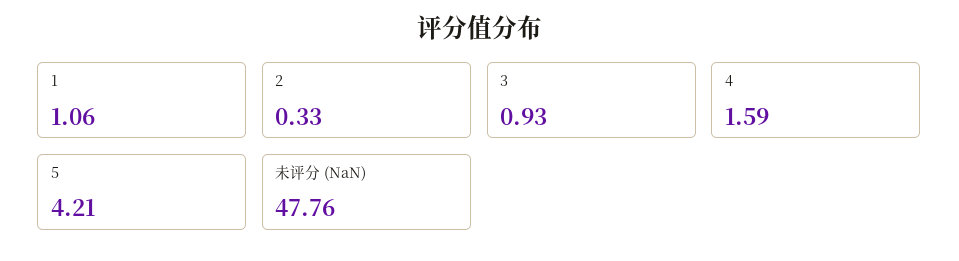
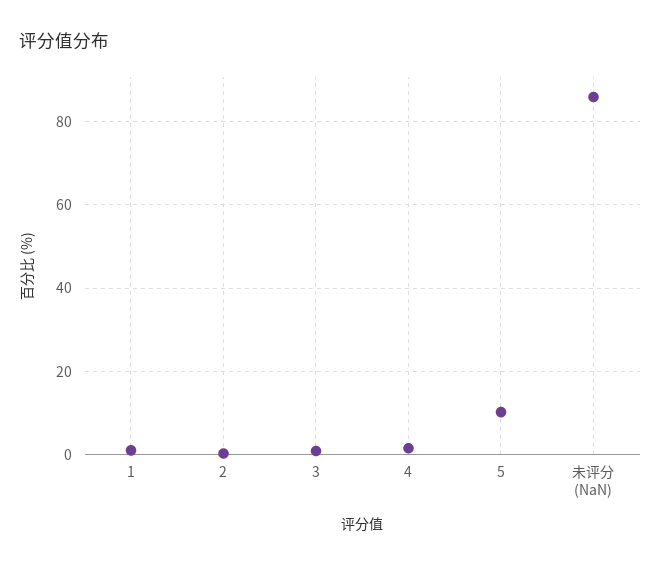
5: 4.21 -> 10
未评分 (NaN): 47.76 -> 86

